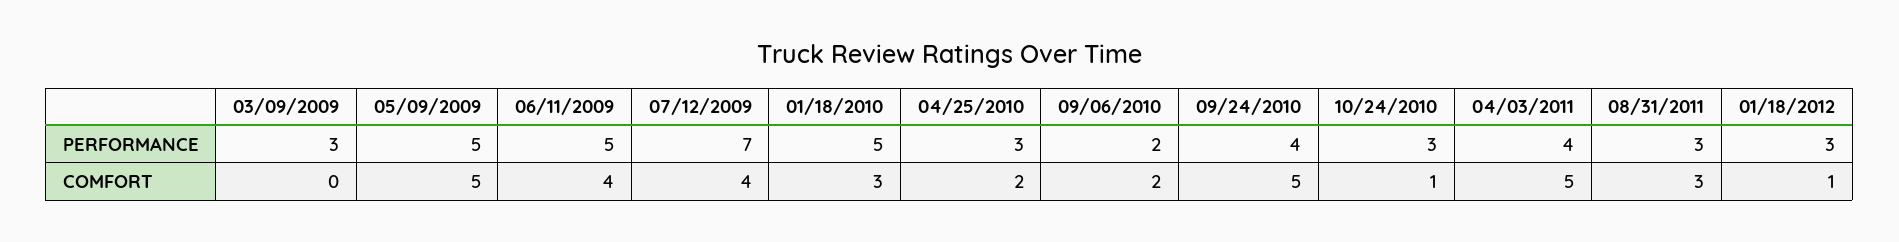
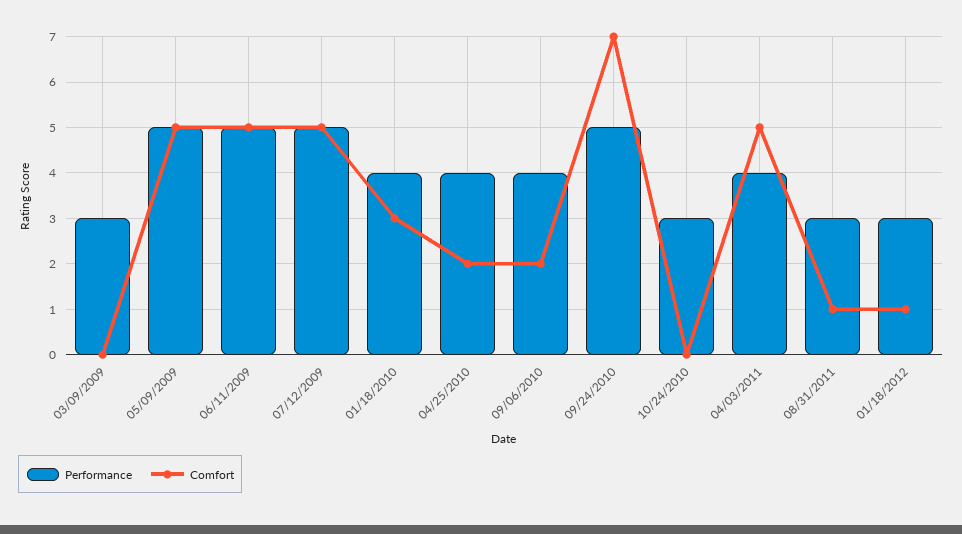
PERFORMANCE, 07/12/2009: 7 -> 5
PERFORMANCE, 01/18/2010: 5 -> 4
PERFORMANCE, 04/25/2010: 3 -> 4
PERFORMANCE, 09/06/2010: 2 -> 4
PERFORMANCE, 09/24/2010: 4 -> 5
COMFORT, 06/11/2009: 4 -> 5
COMFORT, 07/12/2009: 4 -> 5
COMFORT, 09/24/2010: 5 -> 7
COMFORT, 10/24/2010: 1 -> 0
COMFORT, 08/31/2011: 3 -> 1

